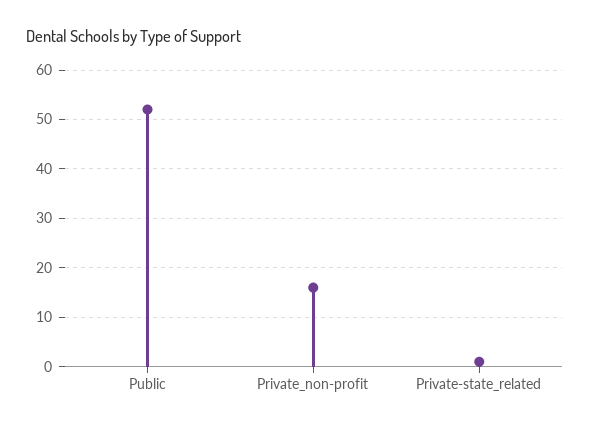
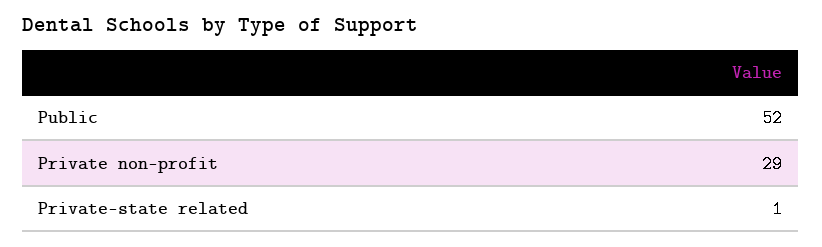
Private_non-profit: 15 -> 29

